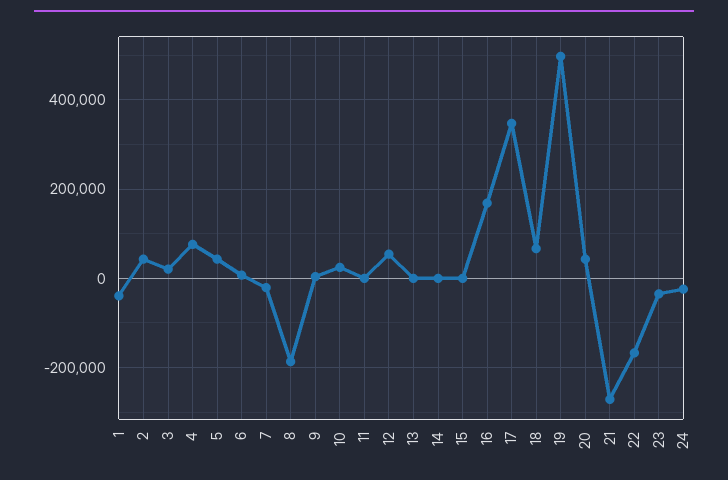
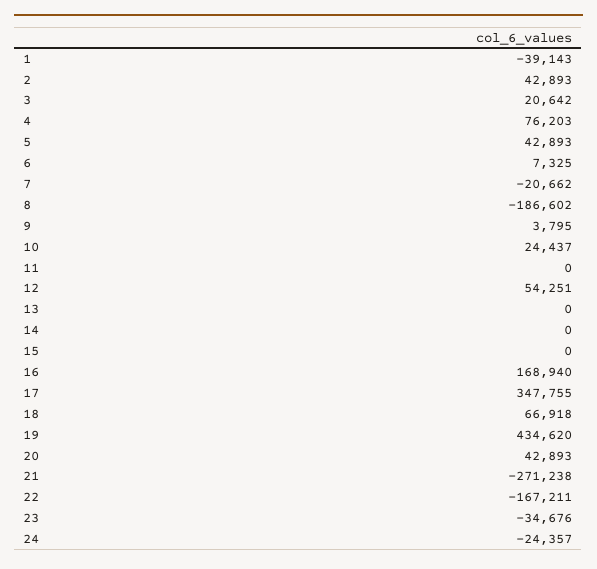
19: 500000 -> 434620

